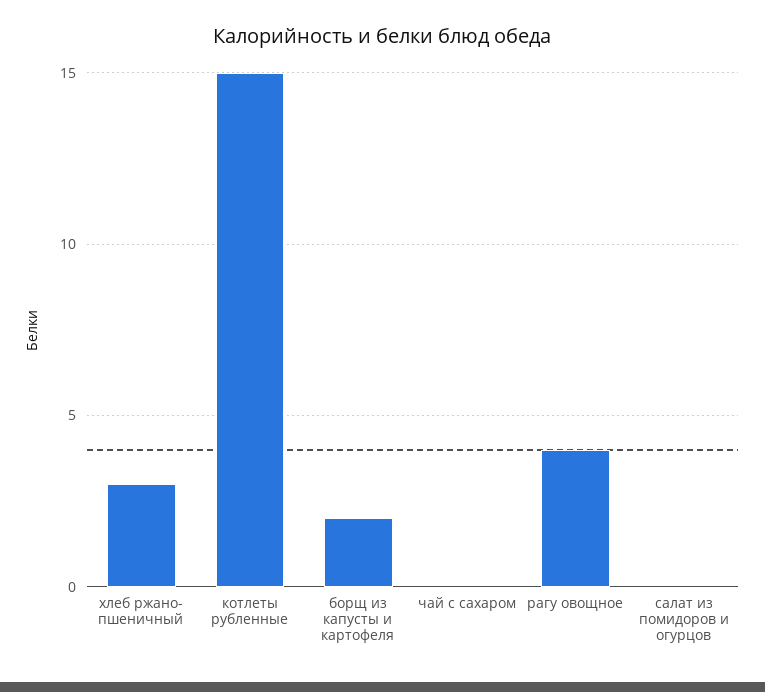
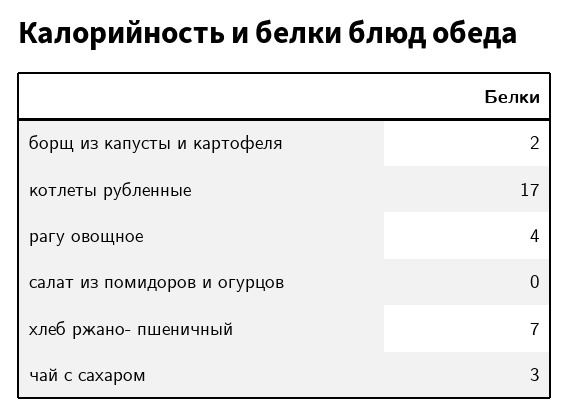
хлеб ржано- пшеничный: 3 -> 7
котлеты рубленные: 15 -> 17
чай с сахаром: 0 -> 3

